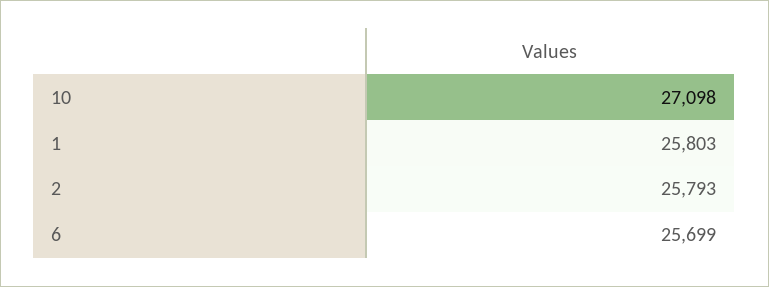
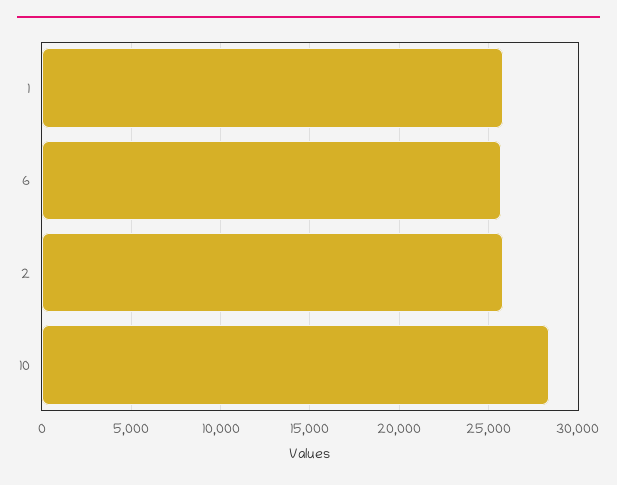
10: 27098 -> 28500

